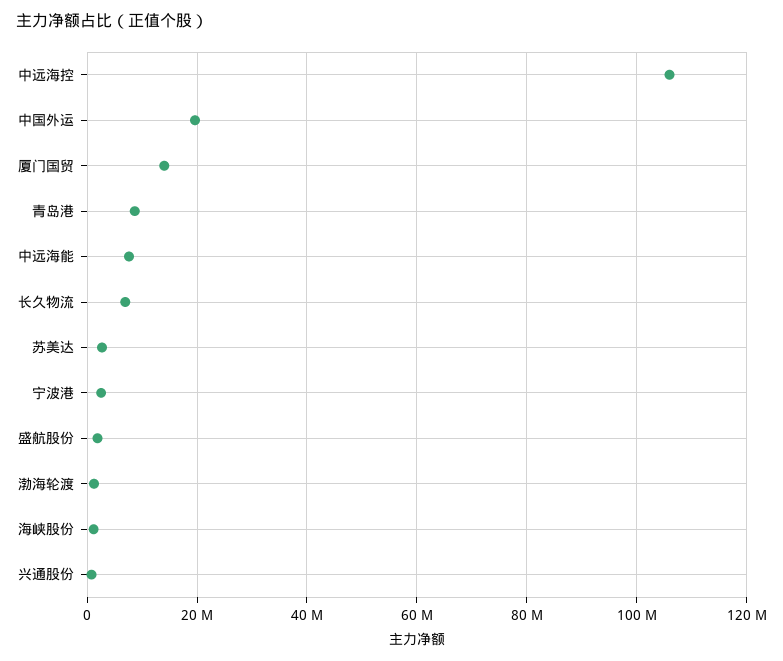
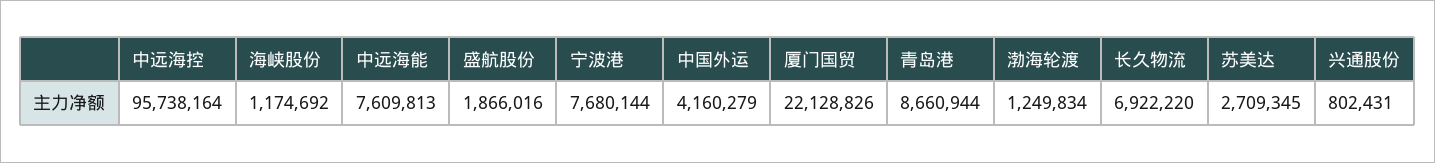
中远海控: 106000000 -> 95738164
中国外运: 20000000 -> 4160279
厦门国贸: 14000000 -> 22128826
宁波港: 2000000 -> 7680144

